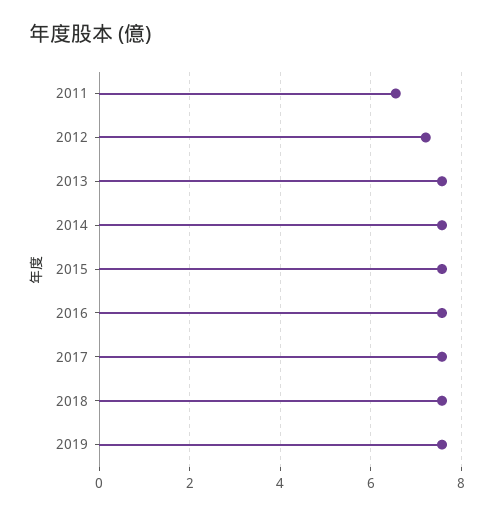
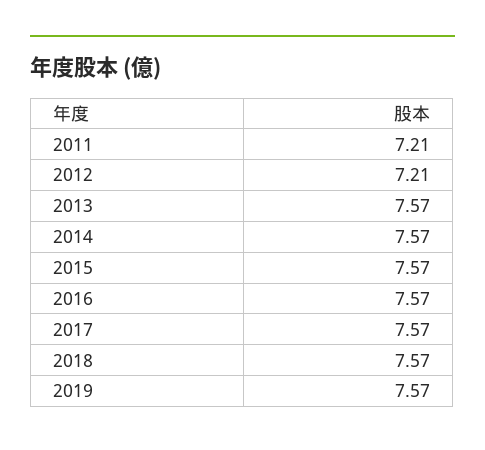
2011: 6.6 -> 7.21

